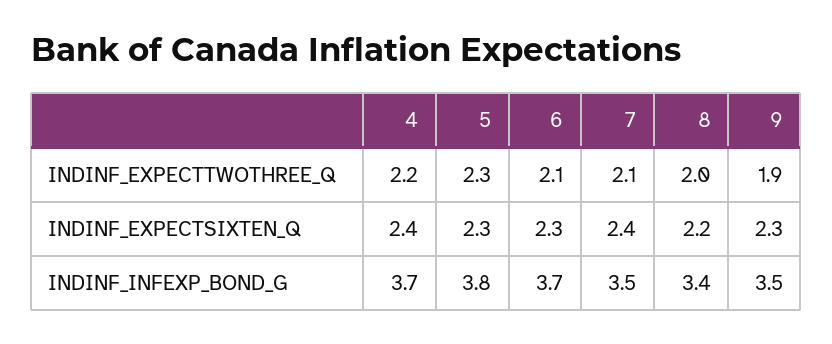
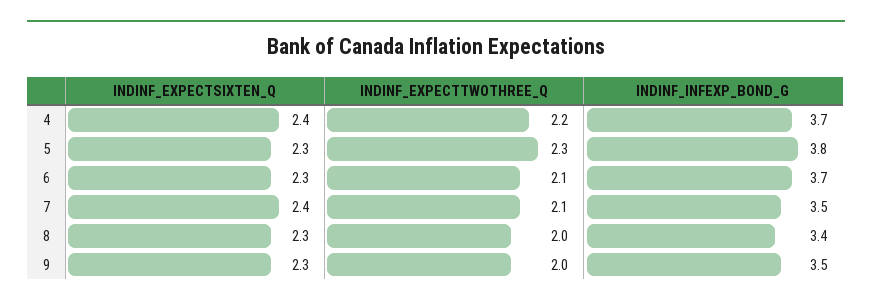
9, INDINF_EXPECTTWOTHREE_Q: 1.9 -> 2
8, INDINF_EXPECTSIXTEN_Q: 2.2 -> 2.3

